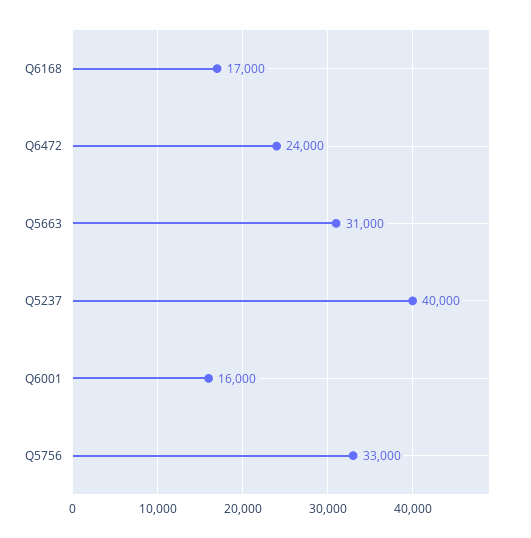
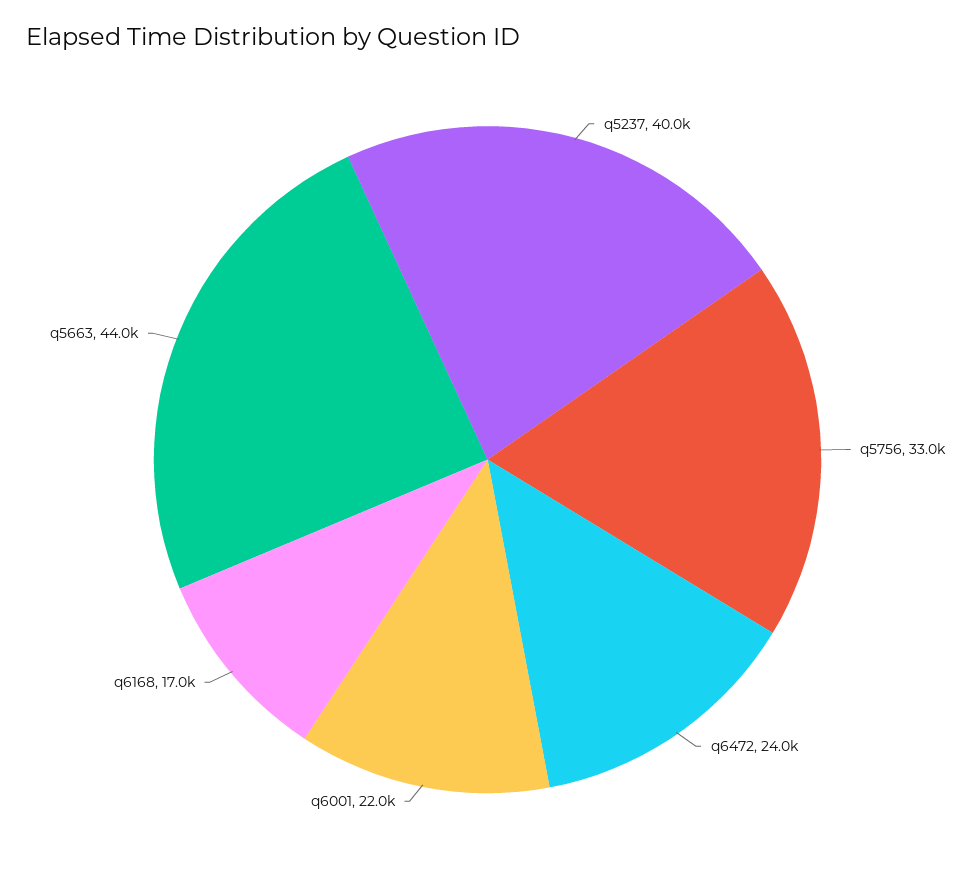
Q5663: 31000 -> 44000
Q6001: 16000 -> 22000

